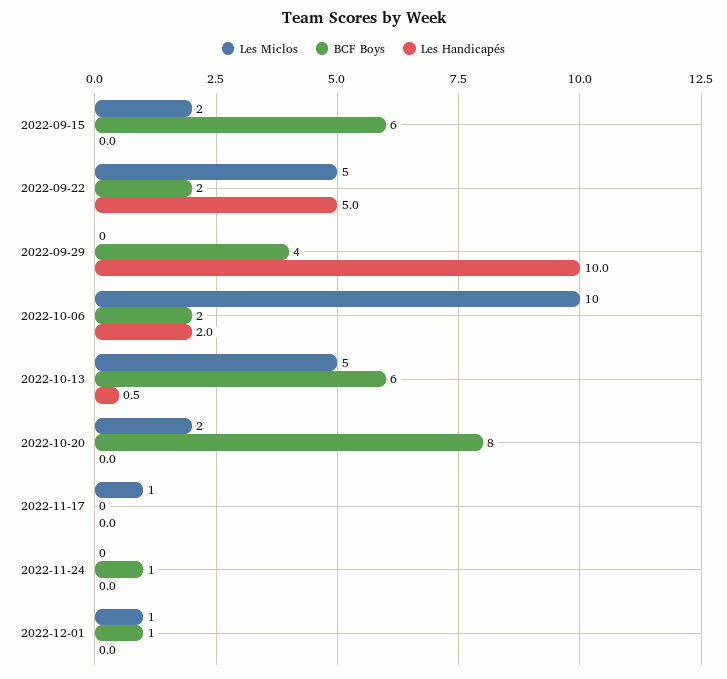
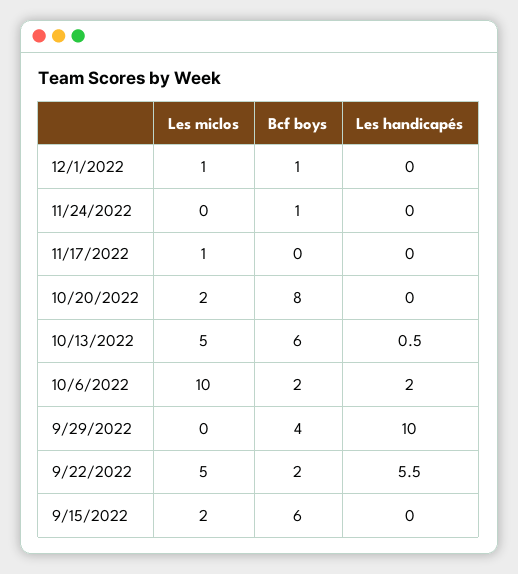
Les Handicapés, 2022-09-22: 5 -> 5.5

